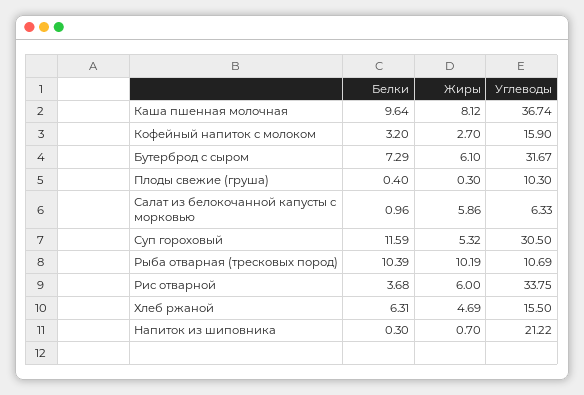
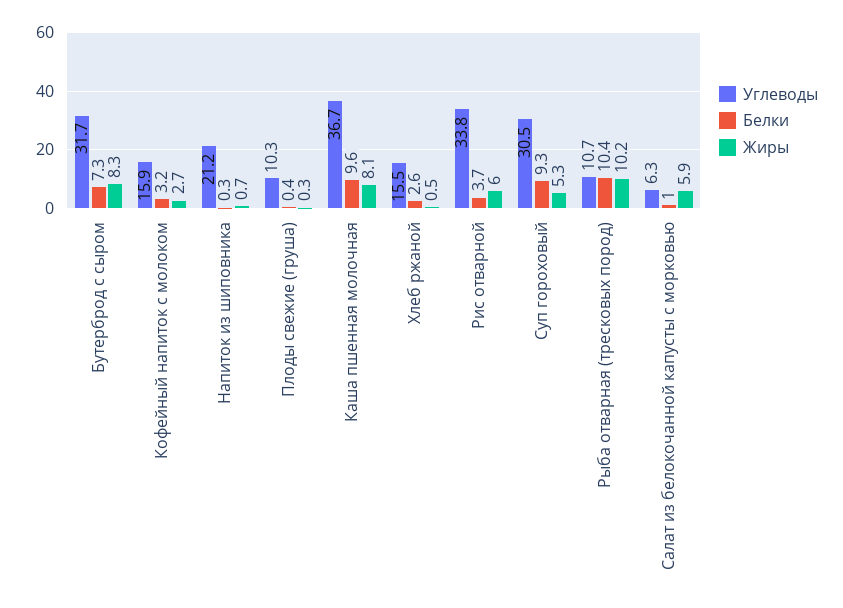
Жиры, Бутерброд с сыром: 6.1 -> 8.3
Белки, Суп гороховый: 11.59 -> 9.3
Белки, Хлеб ржаной: 6.31 -> 2.6
Жиры, Хлеб ржаной: 4.69 -> 0.5

